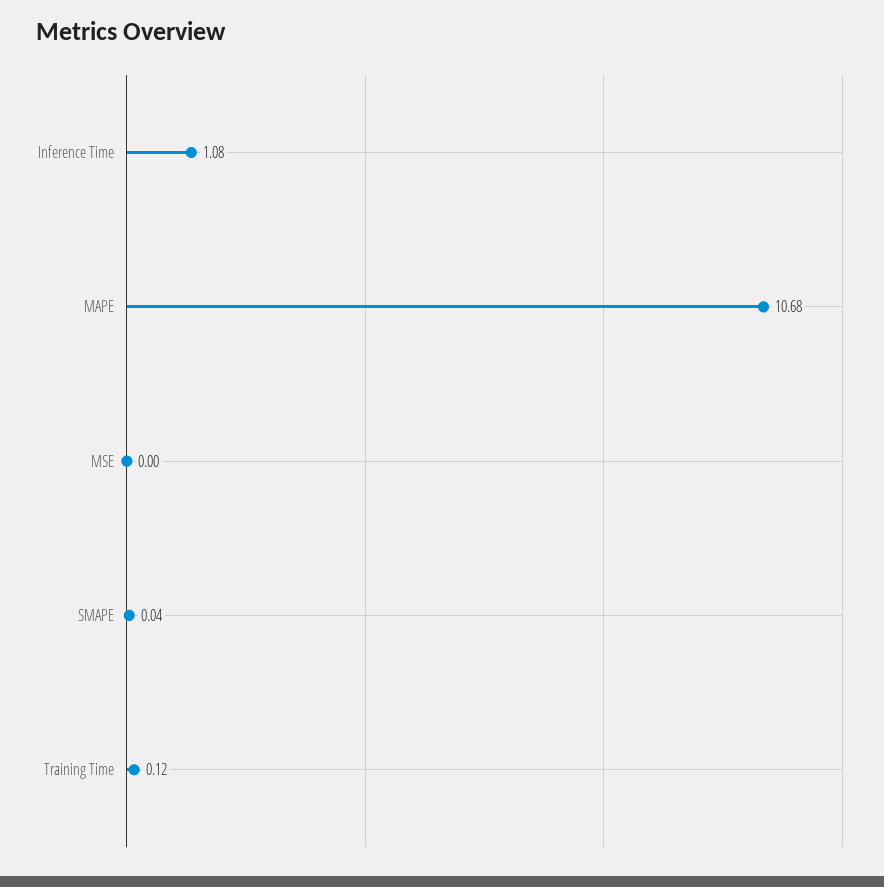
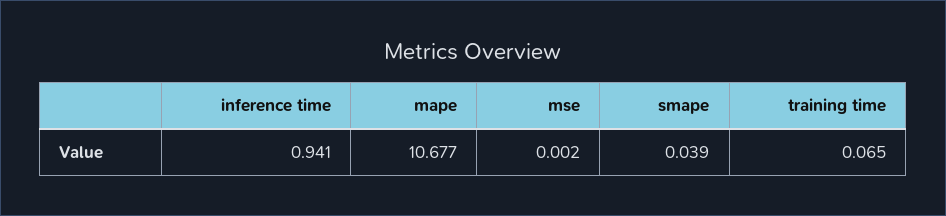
Inference Time: 1.08 -> 0.941
Training Time: 0.12 -> 0.065

